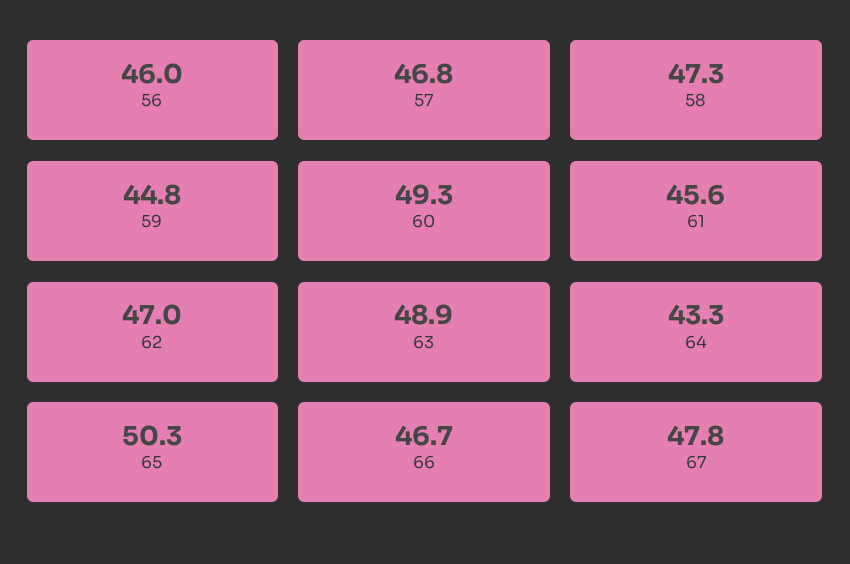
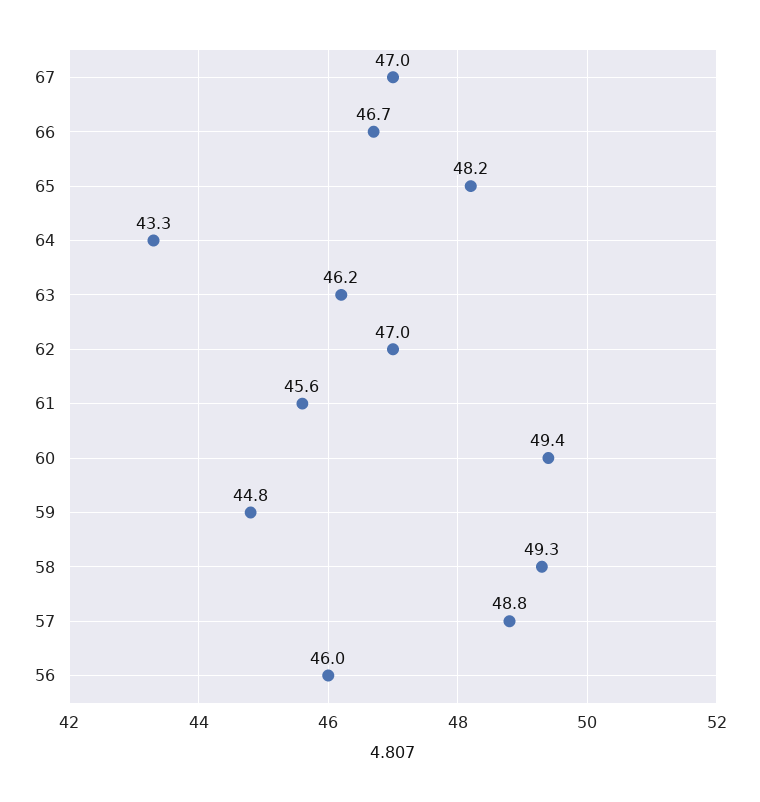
57: 46.8 -> 48.8
58: 47.3 -> 49.3
60: 49.3 -> 49.4
63: 48.9 -> 46.2
65: 50.3 -> 48.2
67: 47.8 -> 47

